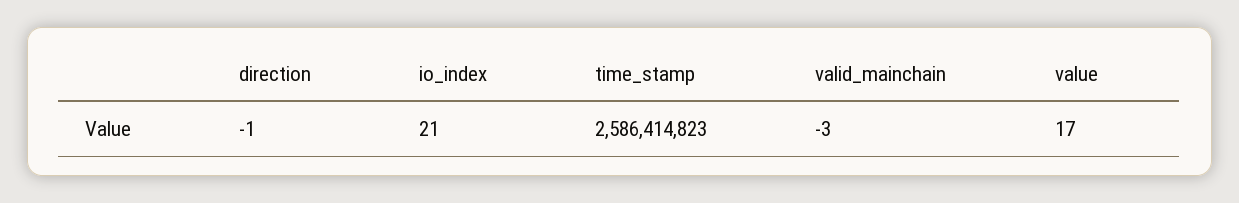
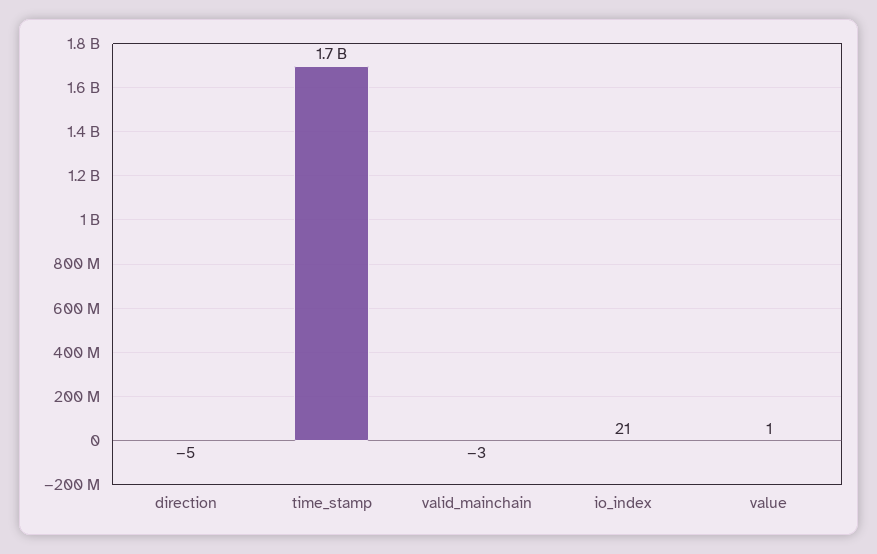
direction: -1 -> -5
time_stamp: 2586414823 -> 1700000000
value: 17 -> 1

